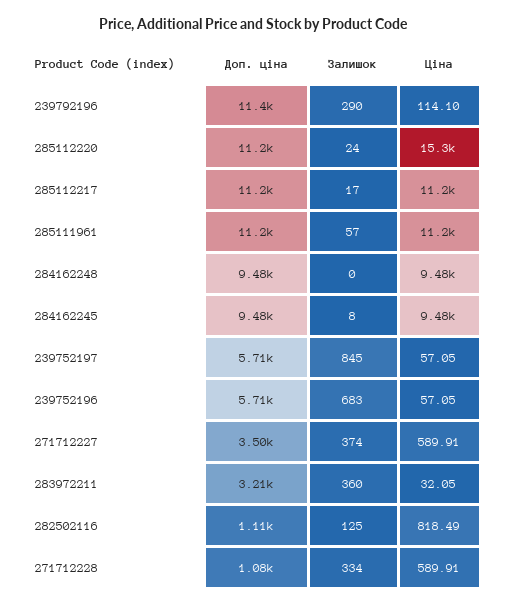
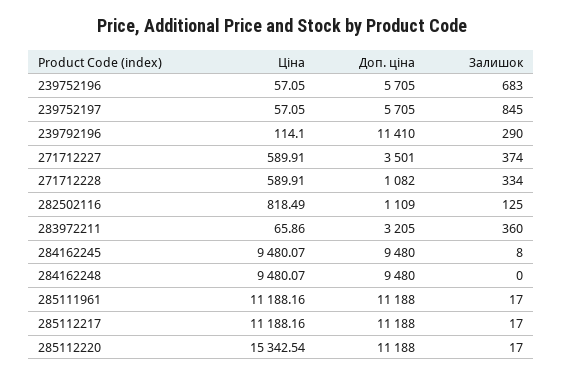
Залишок, 285112220: 24 -> 17
Залишок, 285111961: 57 -> 17
Ціна, 283972211: 32.05 -> 65.86

